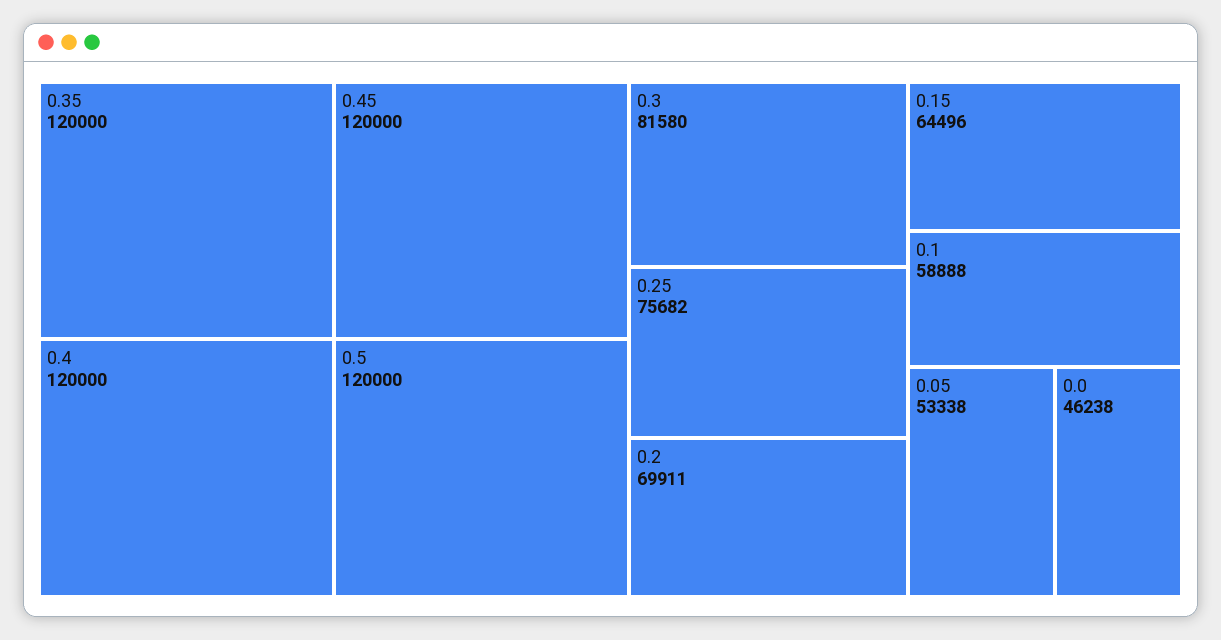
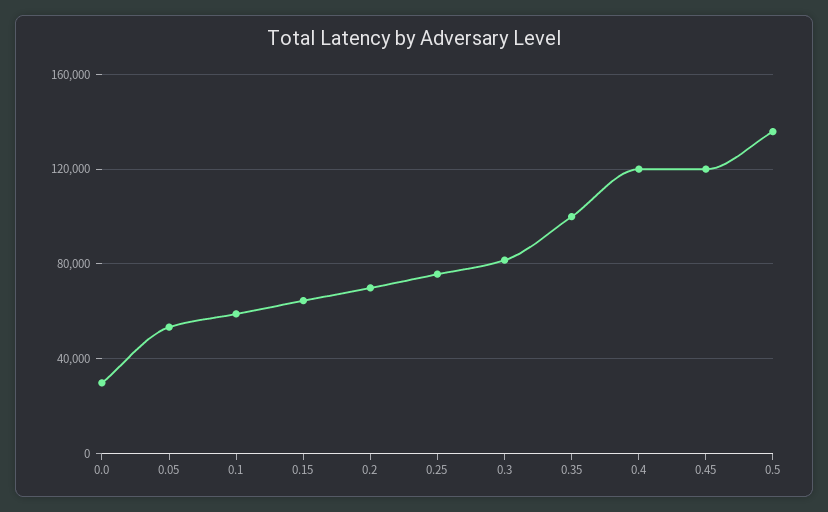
0.35: 120000 -> 100000
0.5: 120000 -> 135000
0.0: 46238 -> 30000

